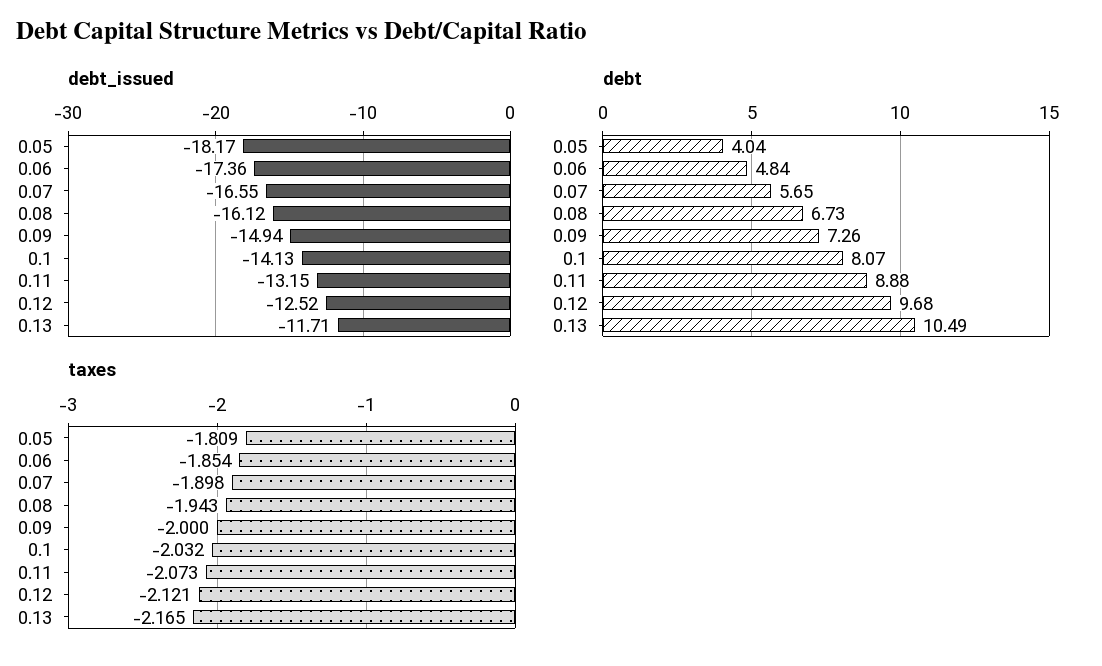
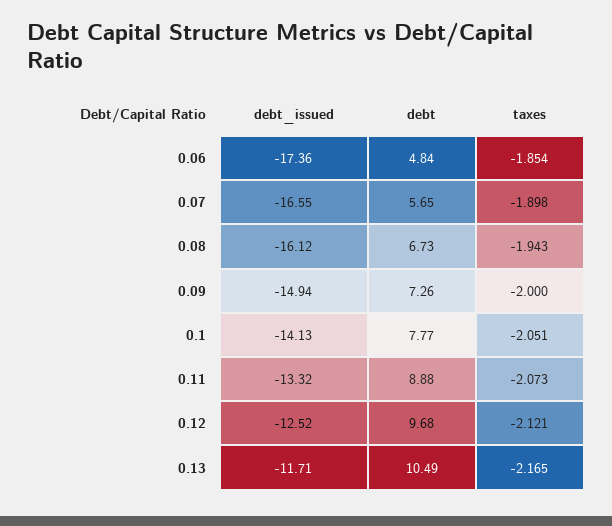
debt_issued, 0.05: -18.17 -> none
debt_issued, 0.11: -13.15 -> -13.32
debt, 0.05: 4.04 -> none
debt, 0.1: 8.07 -> 7.77
taxes, 0.05: -1.809 -> none
taxes, 0.1: -2.032 -> -2.051

